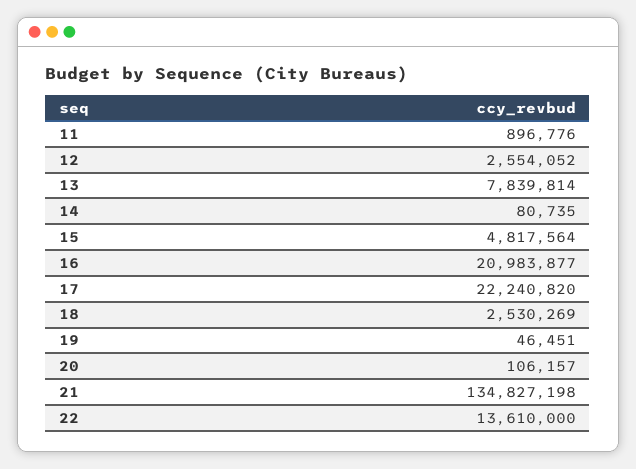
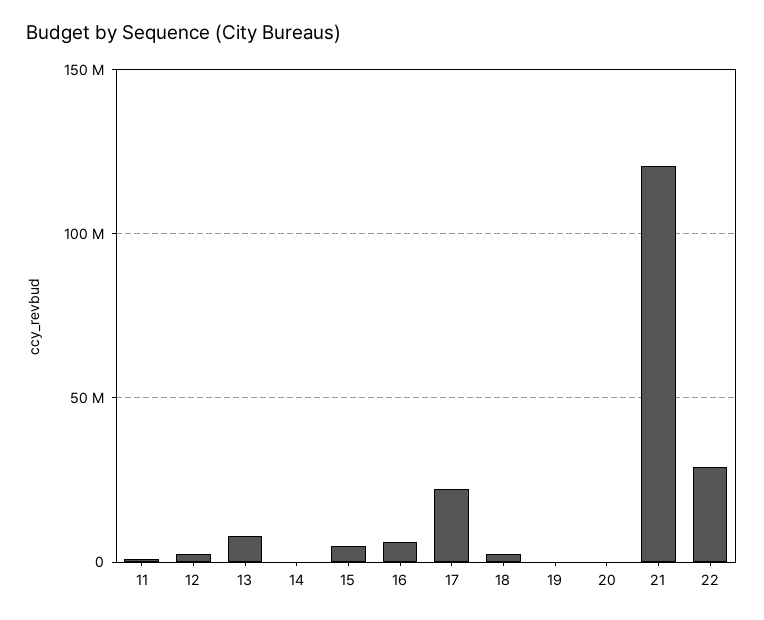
16: 20983877 -> 5000000
21: 134827198 -> 120000000
22: 13610000 -> 30000000

